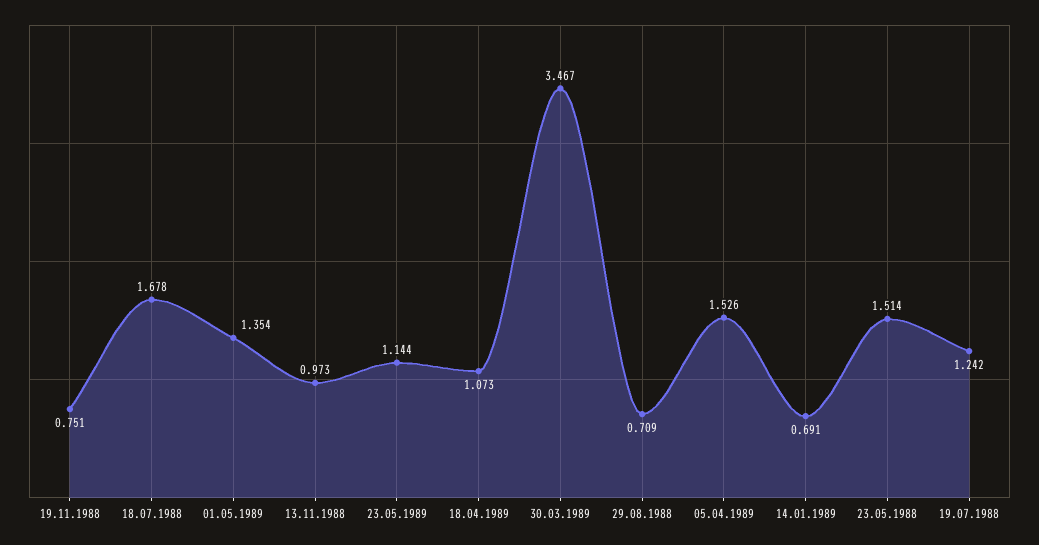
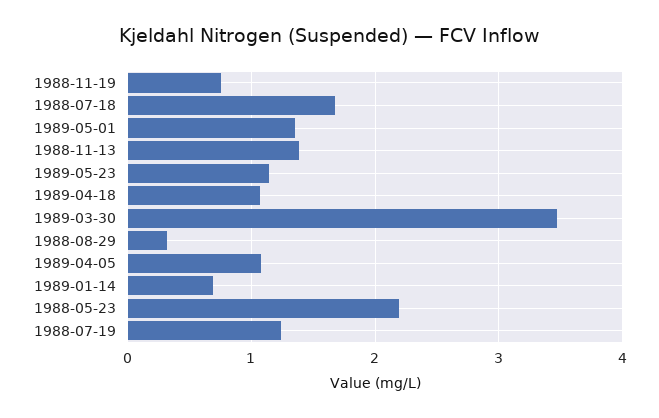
13.11.1988: 0.973 -> 1.4
29.08.1988: 0.709 -> 0.3
05.04.1989: 1.526 -> 1.1
23.05.1988: 1.514 -> 2.2

